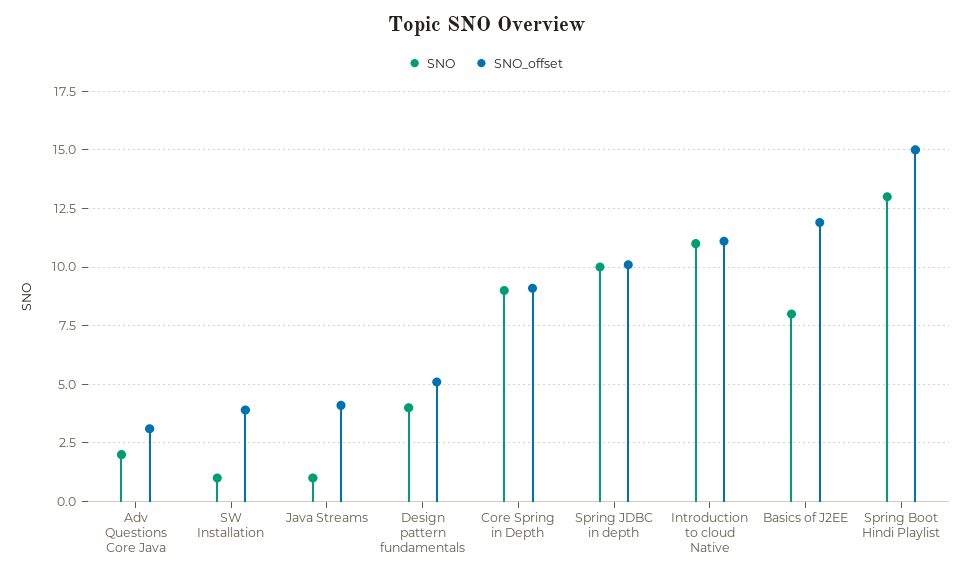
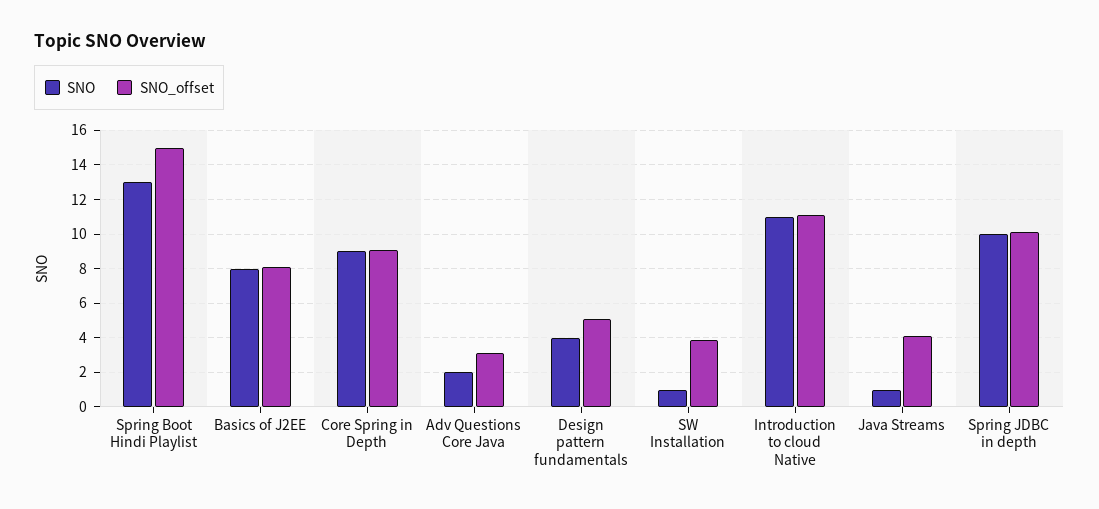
SNO_offset, Basics of J2EE: 12 -> 8

